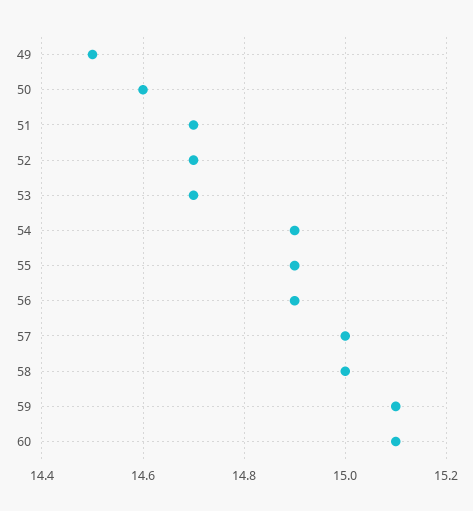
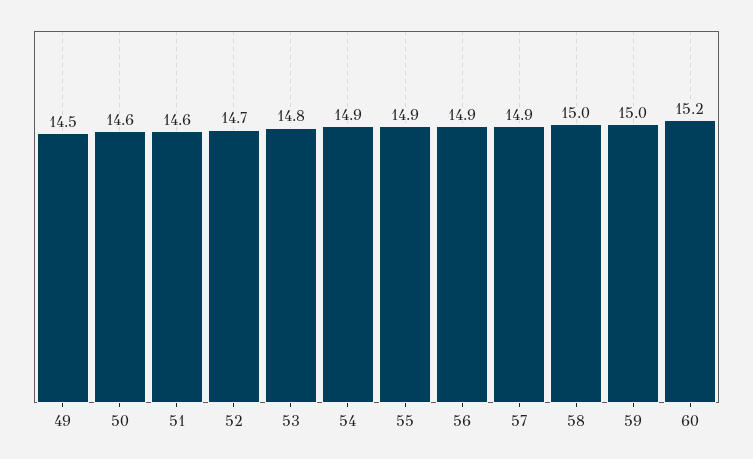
51: 14.7 -> 14.6
53: 14.7 -> 14.8
57: 15 -> 14.9
59: 15.1 -> 15
60: 15.1 -> 15.2

